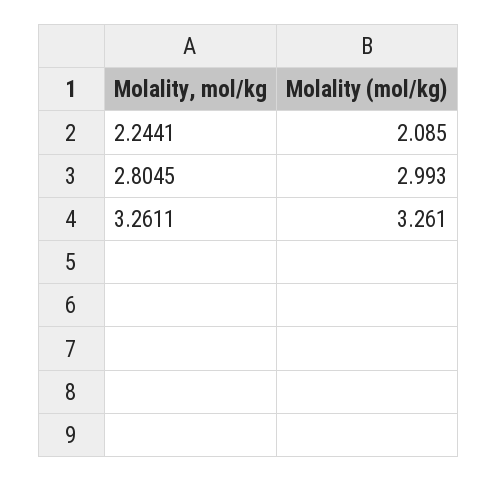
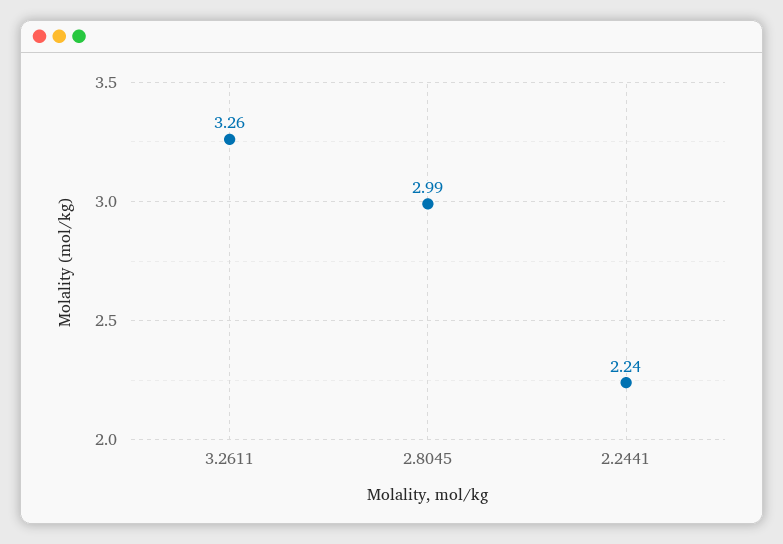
2.2441: 2.085 -> 2.24

